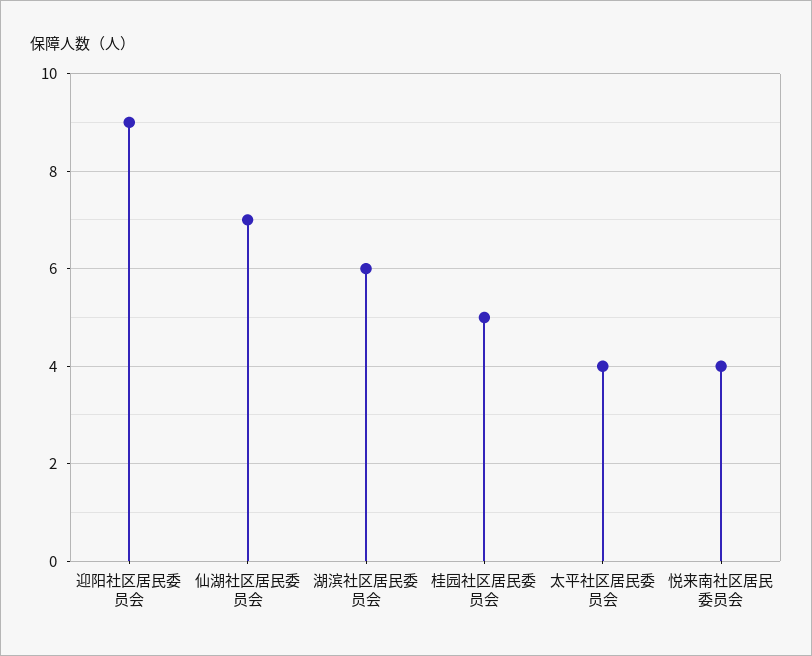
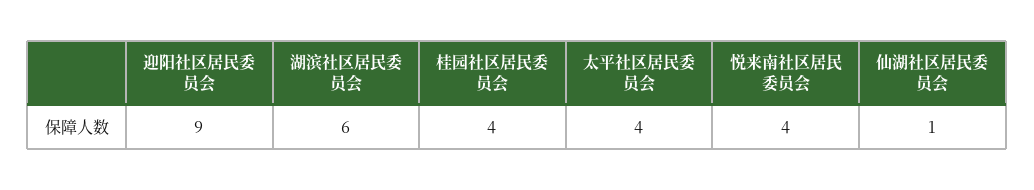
仙湖社区居民委员会: 7 -> 1
桂园社区居民委员会: 5 -> 4

